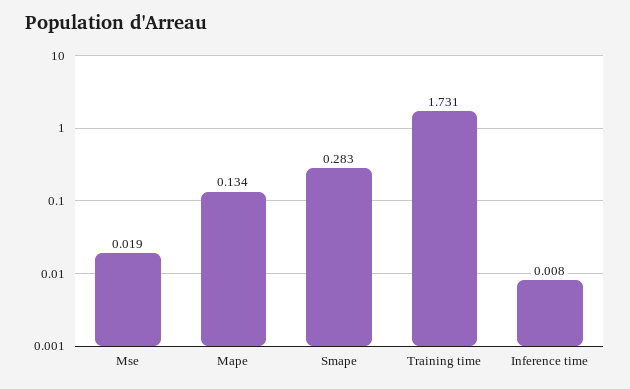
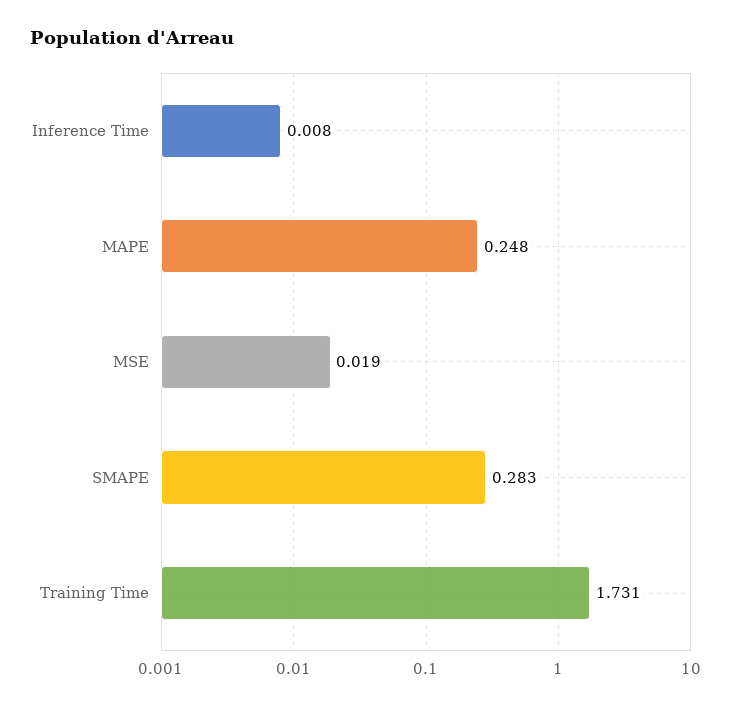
Mape: 0.134 -> 0.248

